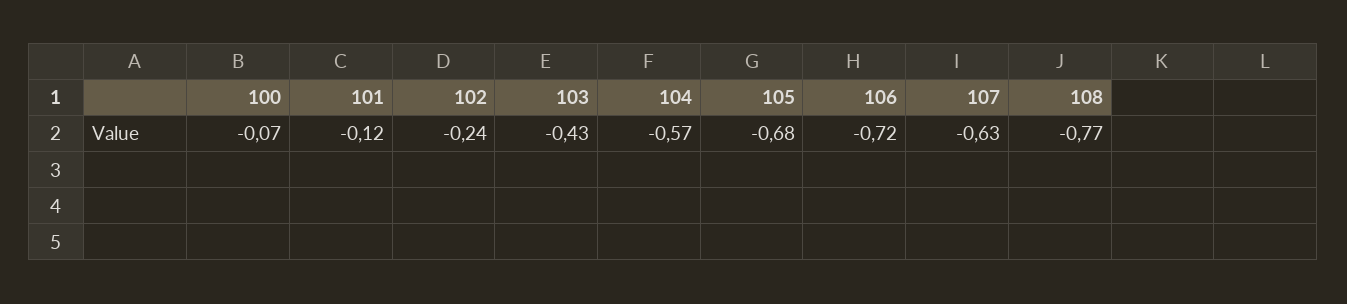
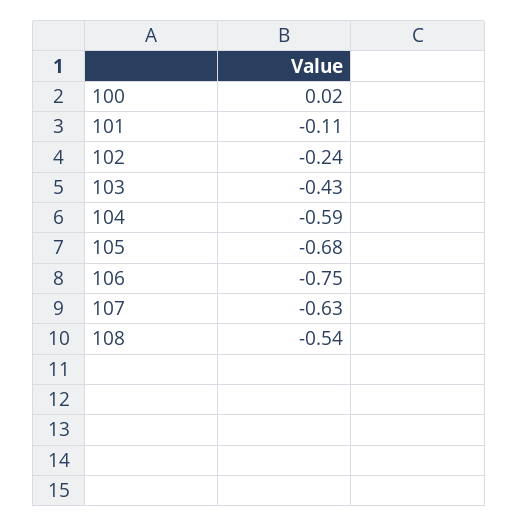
100: -0.07 -> 0.02
101: -0.12 -> -0.11
104: -0.57 -> -0.59
106: -0.72 -> -0.75
108: -0.77 -> -0.54

